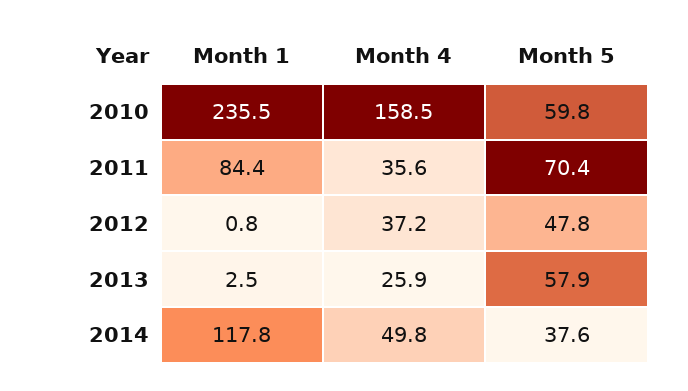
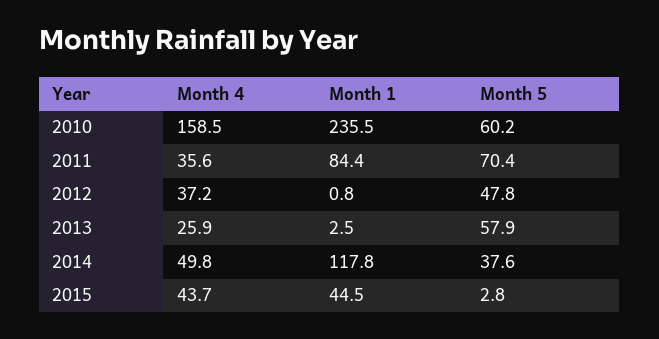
Month 5, 2010: 59.8 -> 60.2
Month 4, 2015: none -> 43.7
Month 1, 2015: none -> 44.5
Month 5, 2015: none -> 2.8

